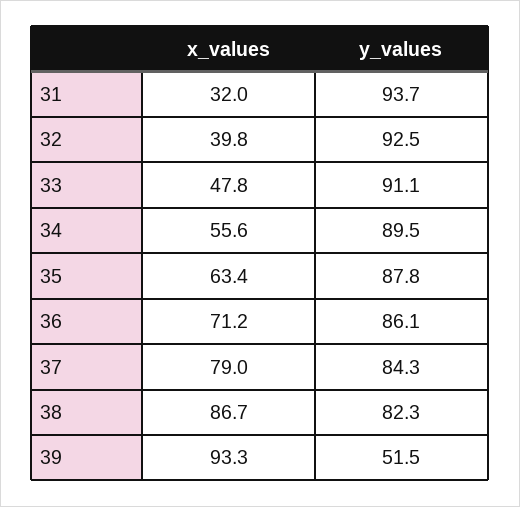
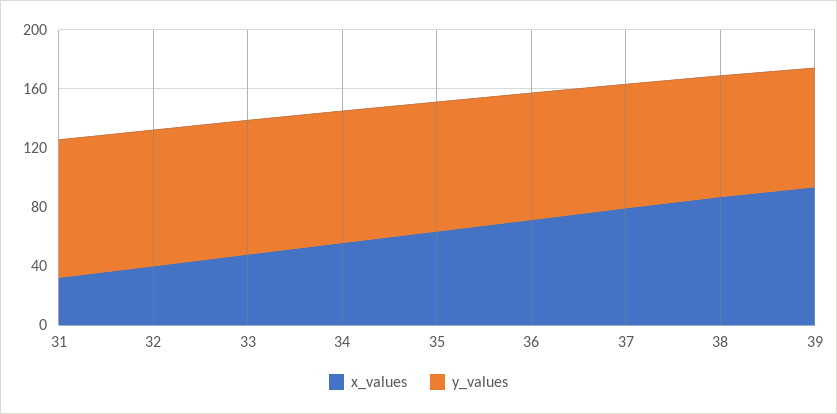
y_values, 39: 51.5 -> 80

